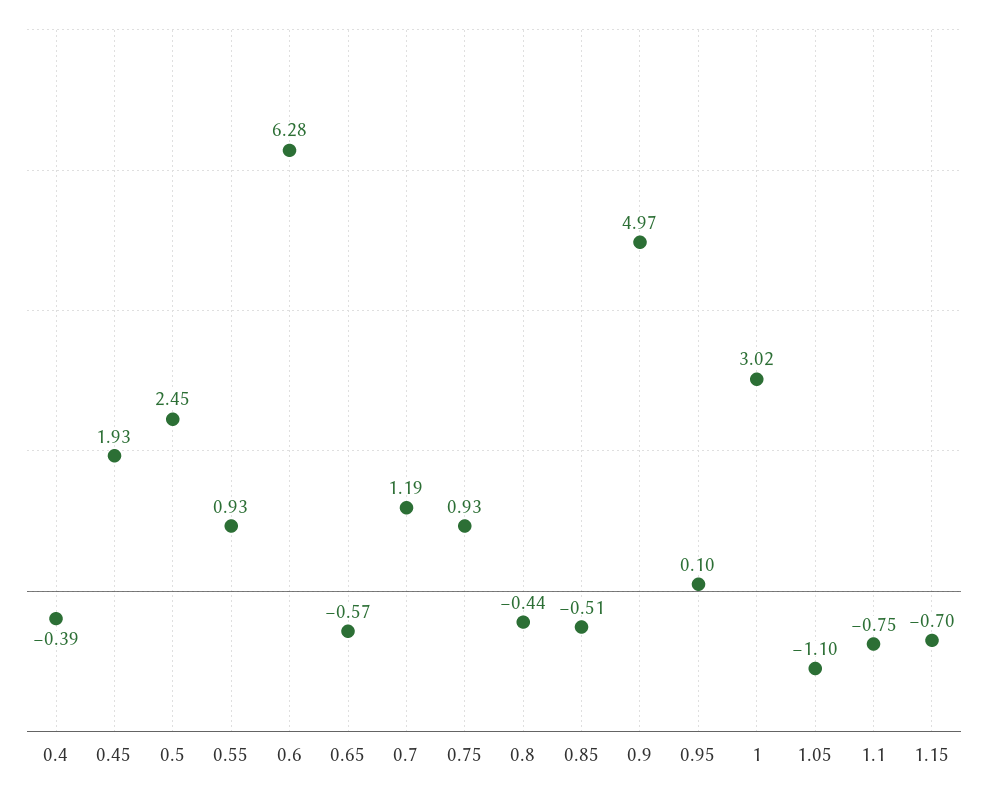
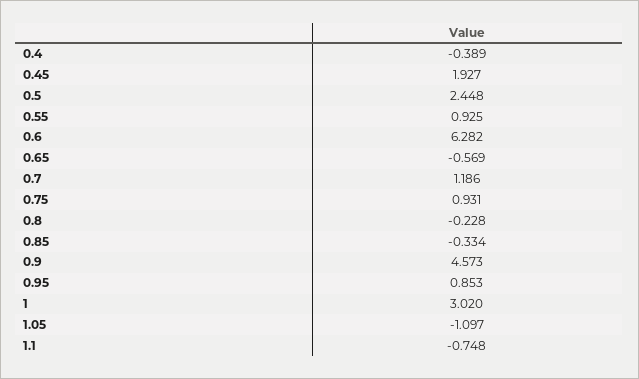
0.8: -0.44 -> -0.228
0.85: -0.51 -> -0.334
0.9: 4.97 -> 4.573
0.95: 0.1 -> 0.853
1.15: -0.7 -> none

